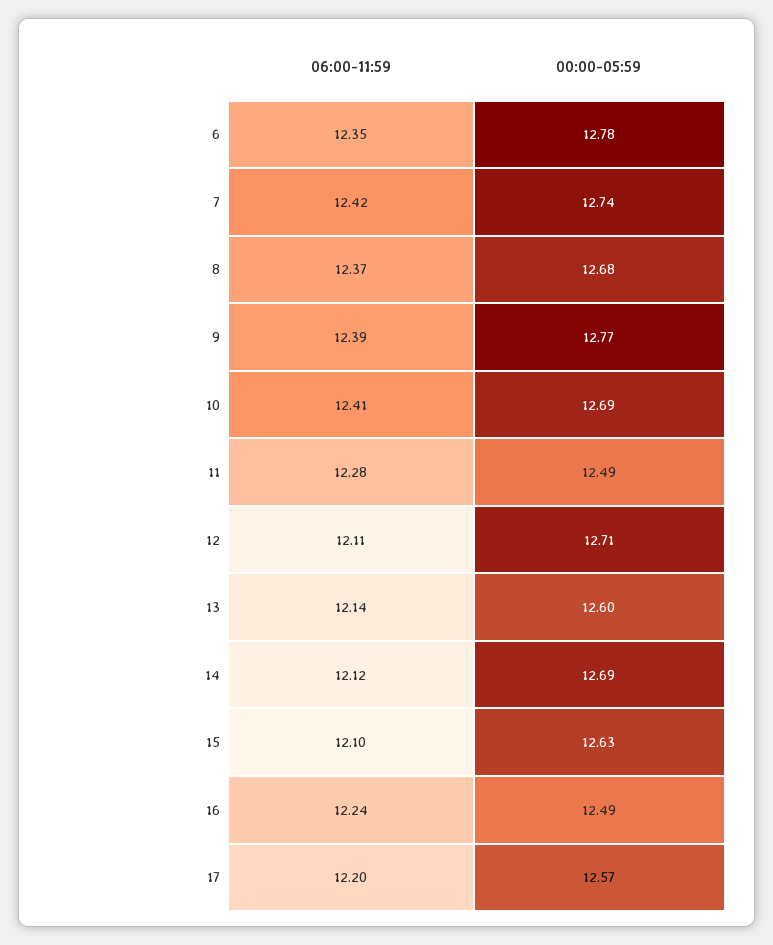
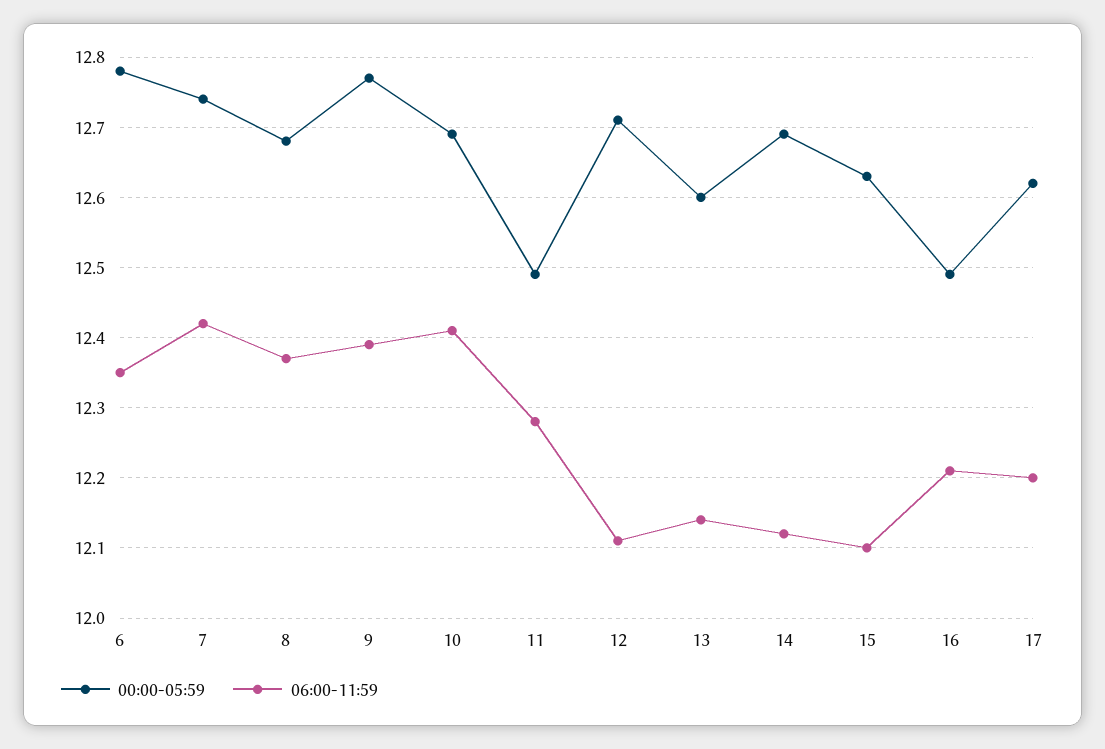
06:00-11:59, 16: 12.24 -> 12.21
00:00-05:59, 17: 12.57 -> 12.62

